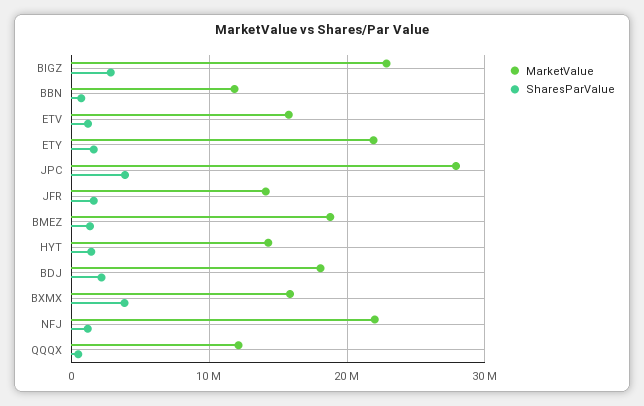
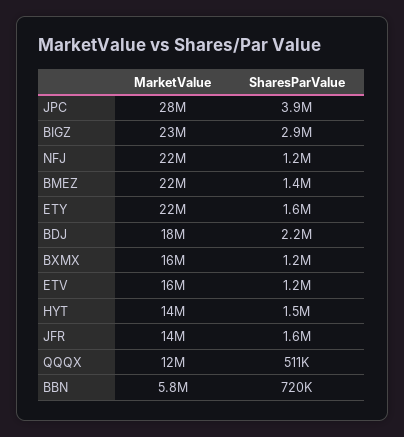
MarketValue, BBN: 12000000 -> 5800000
MarketValue, BMEZ: 19000000 -> 22000000
SharesParValue, BXMX: 4000000 -> 1200000

